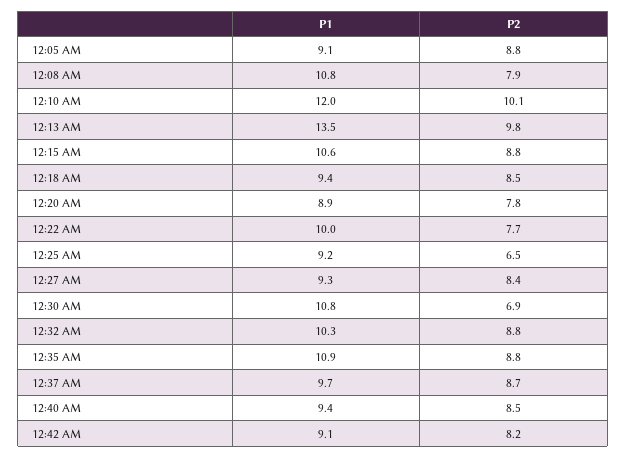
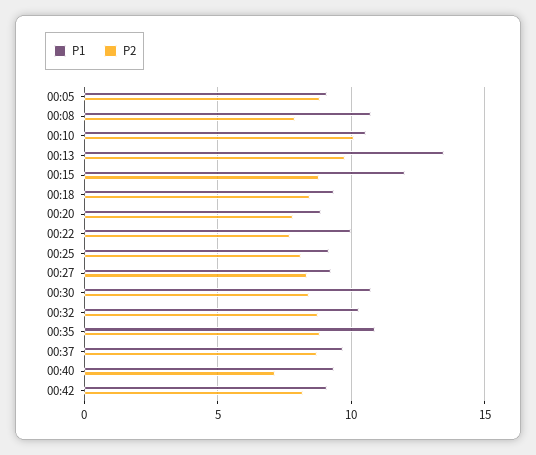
P1, 12:10 AM: 12 -> 10.5
P1, 12:15 AM: 10.6 -> 12
P2, 12:25 AM: 6.5 -> 8
P2, 12:30 AM: 6.9 -> 8.5
P2, 12:40 AM: 8.5 -> 7

